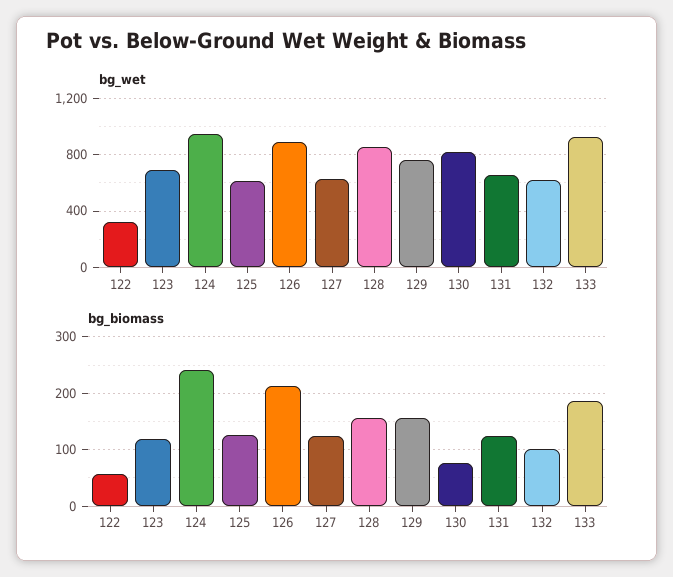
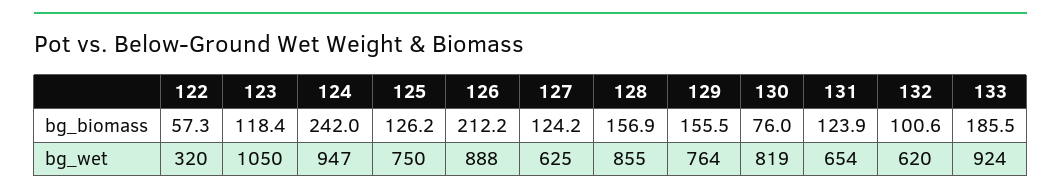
bg_wet, 123: 700 -> 1050
bg_wet, 125: 600 -> 750

